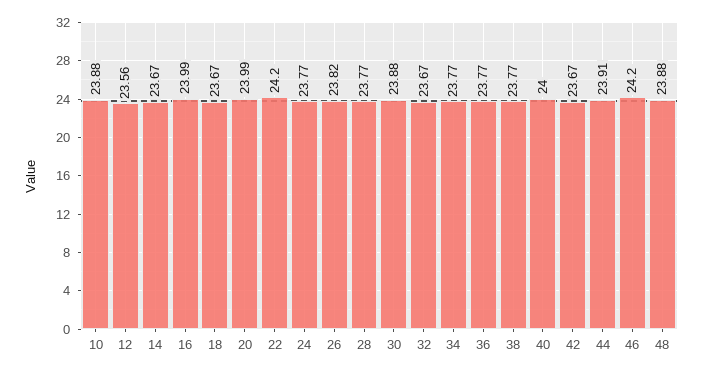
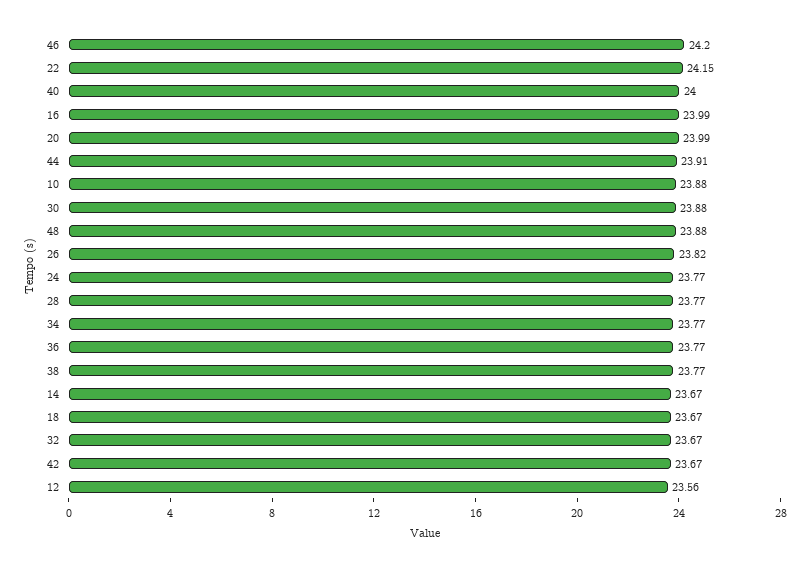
22: 24.2 -> 24.15

